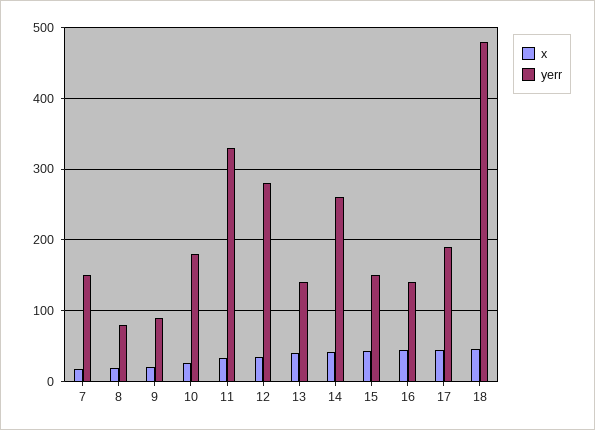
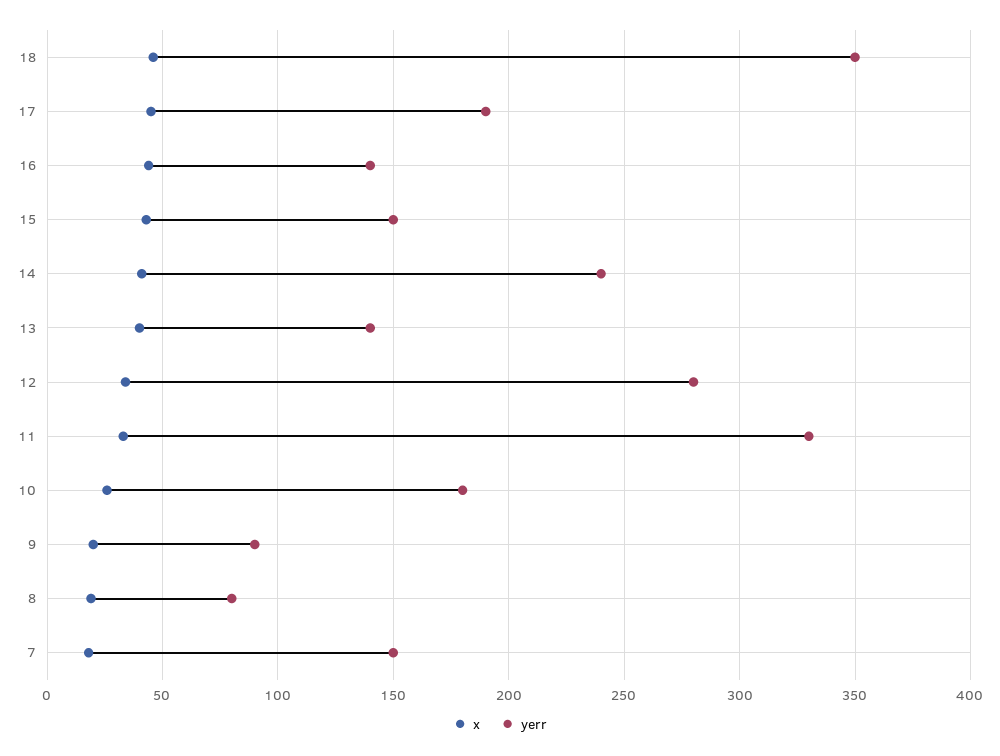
yerr, 14: 260 -> 240
yerr, 18: 480 -> 350

